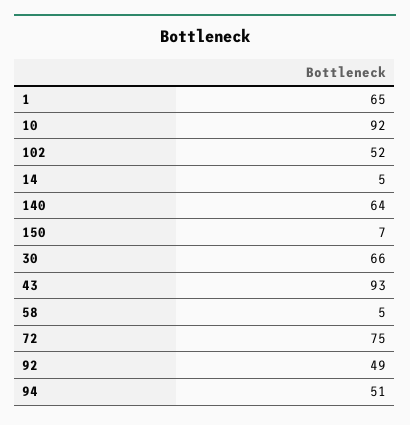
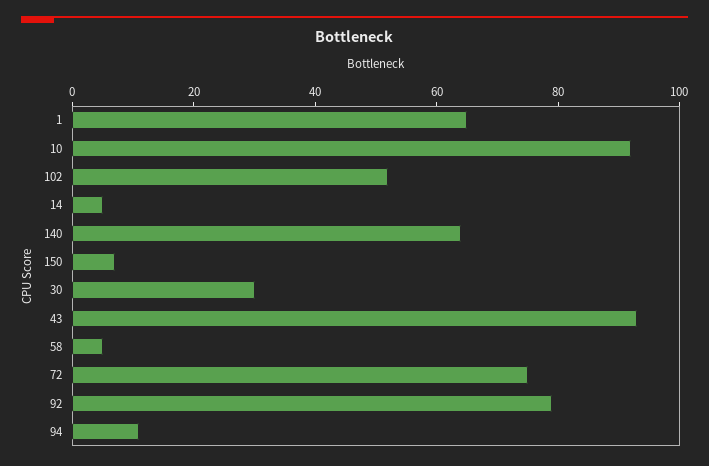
30: 66 -> 30
92: 49 -> 80
94: 51 -> 10

